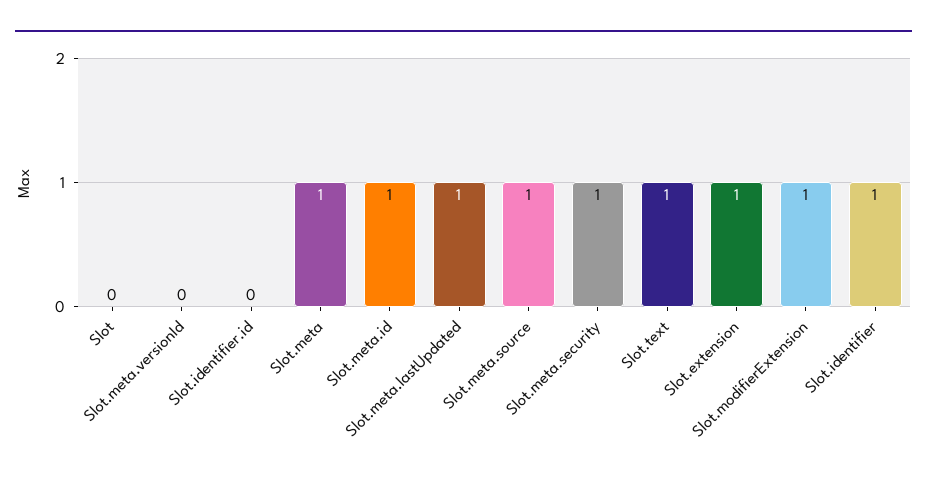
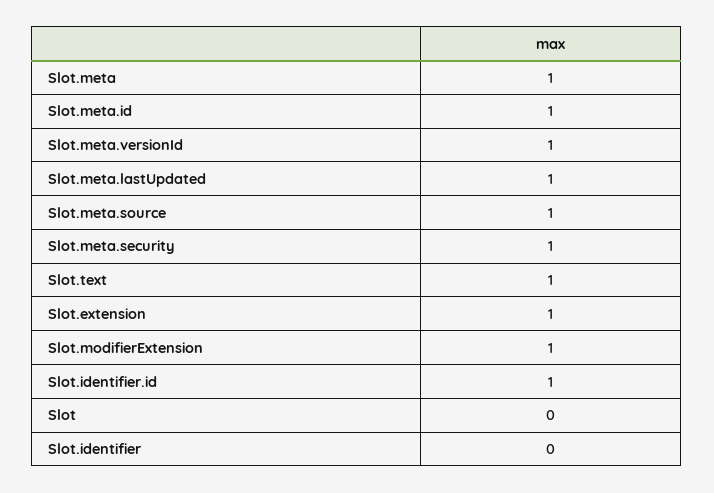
Slot.meta.versionId: 0 -> 1
Slot.identifier.id: 0 -> 1
Slot.identifier: 1 -> 0

